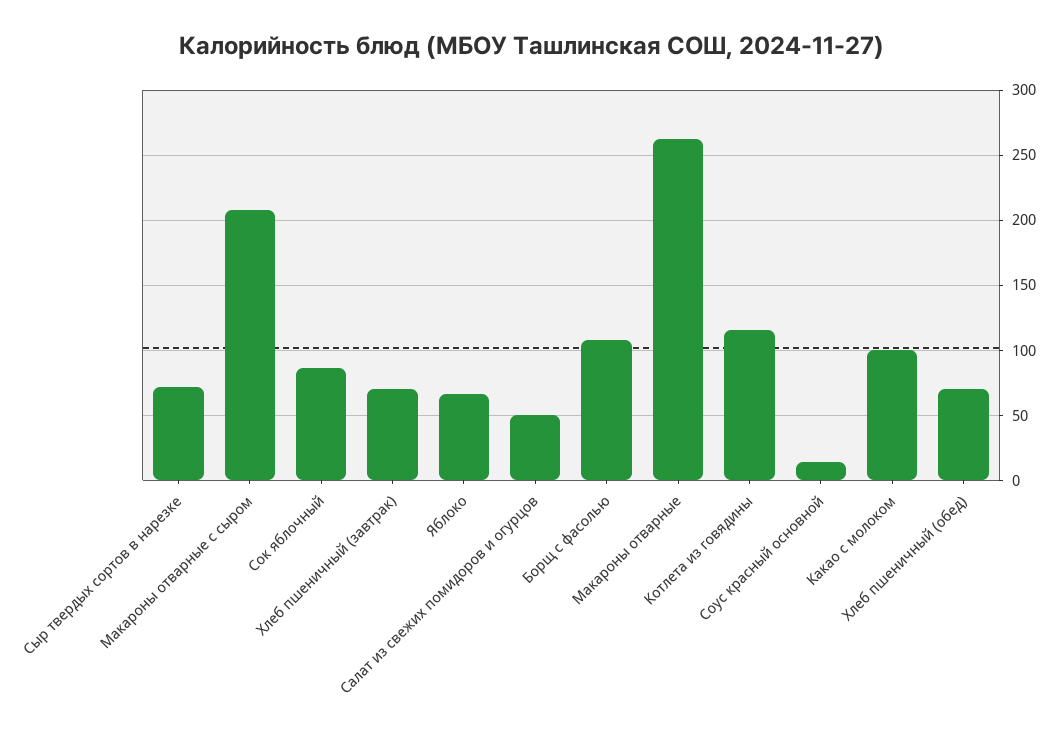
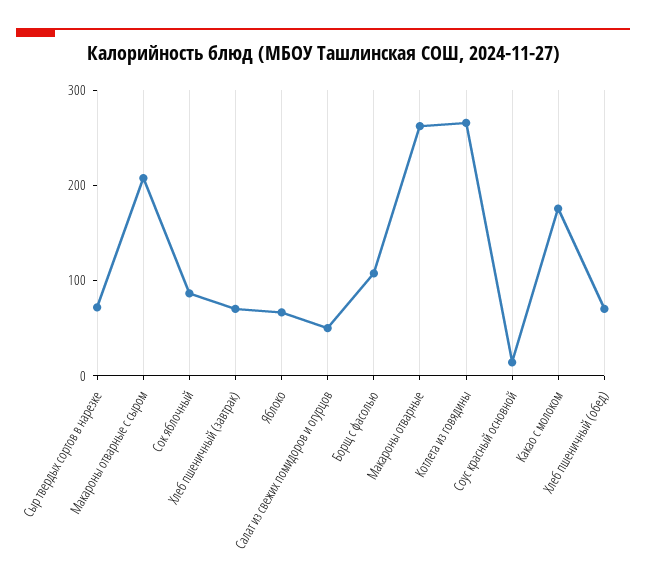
Котлета из говядины: 115 -> 260
Какао с молоком: 100 -> 180

